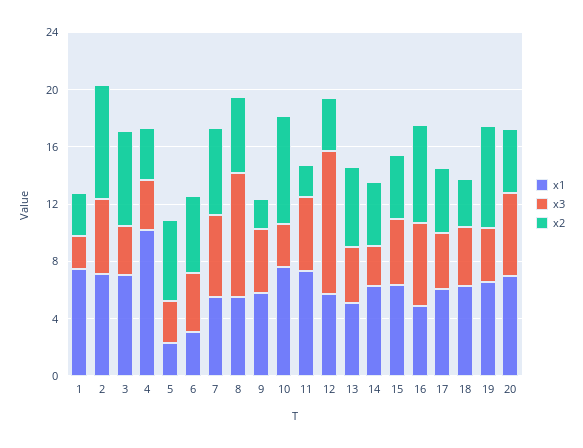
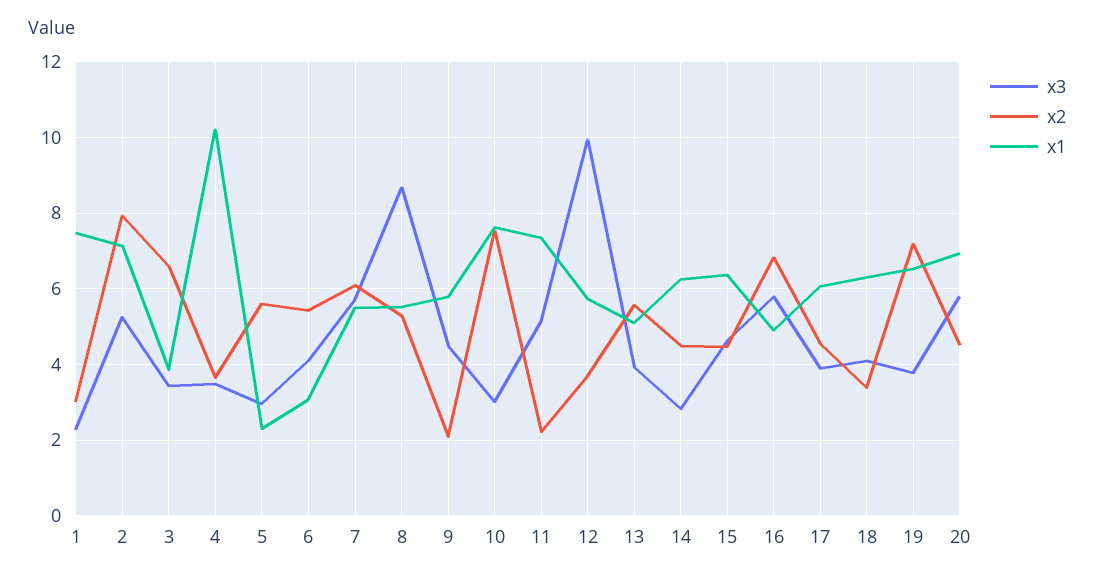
x1, 3: 7 -> 3.8

